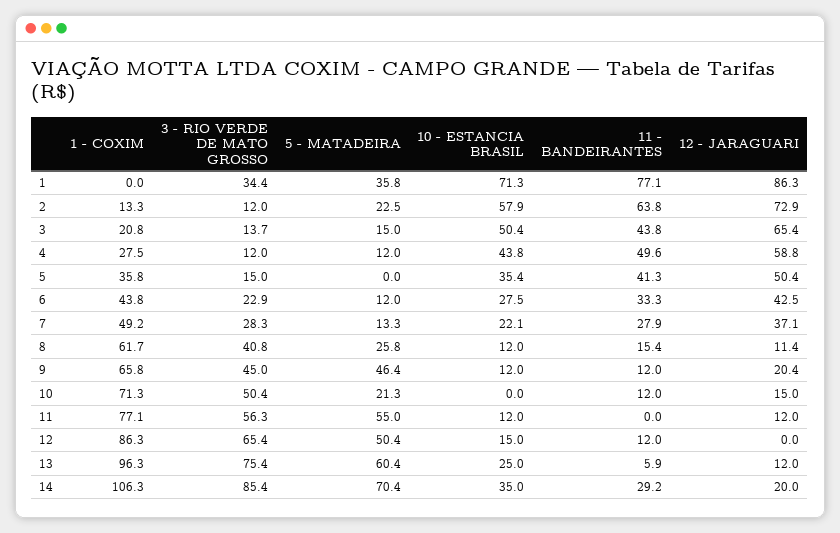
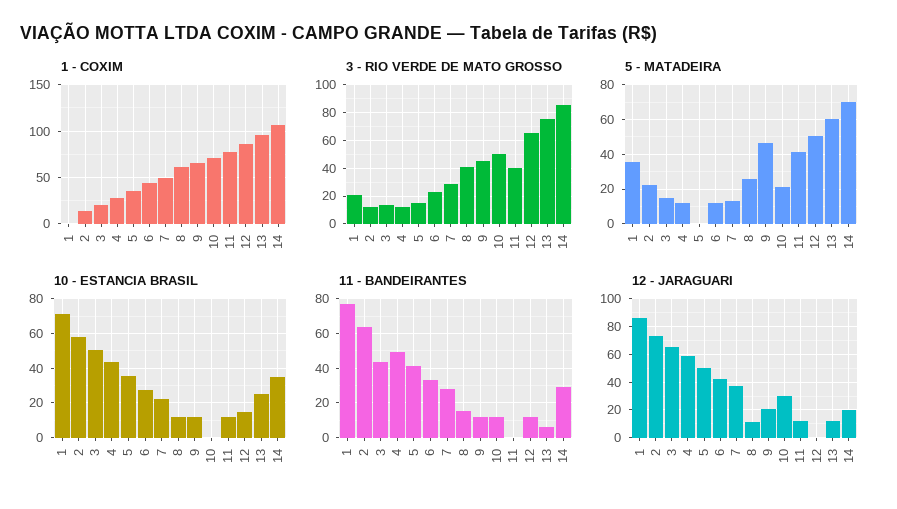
3 - RIO VERDE DE MATO GROSSO, 1: 34.4 -> 20
12 - JARAGUARI, 10: 15 -> 30
3 - RIO VERDE DE MATO GROSSO, 11: 56.3 -> 40
5 - MATADEIRA, 11: 55 -> 40

